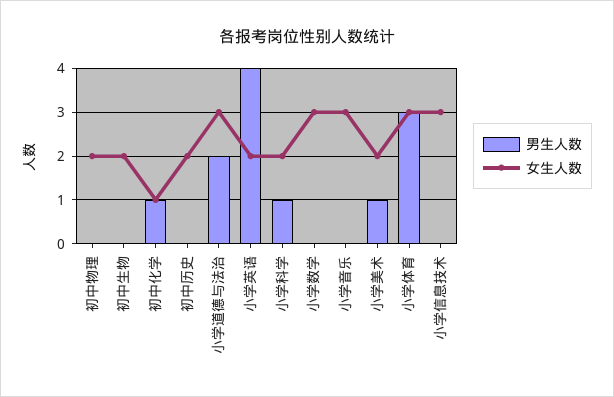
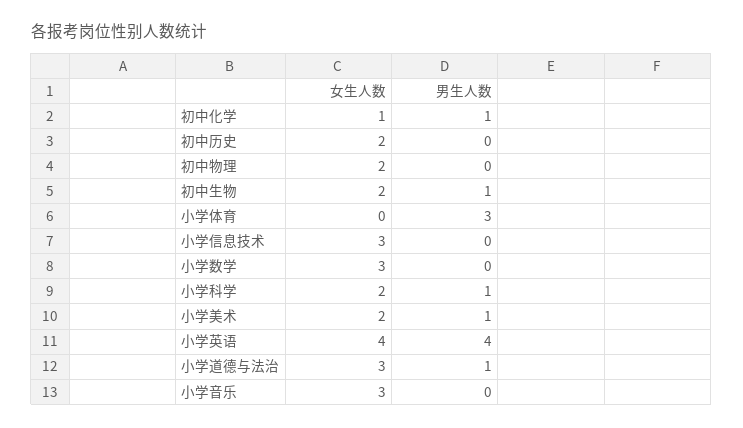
男生人数, 初中生物: 0 -> 1
男生人数, 小学道德与法治: 2 -> 1
女生人数, 小学英语: 2 -> 4
女生人数, 小学体育: 3 -> 0

